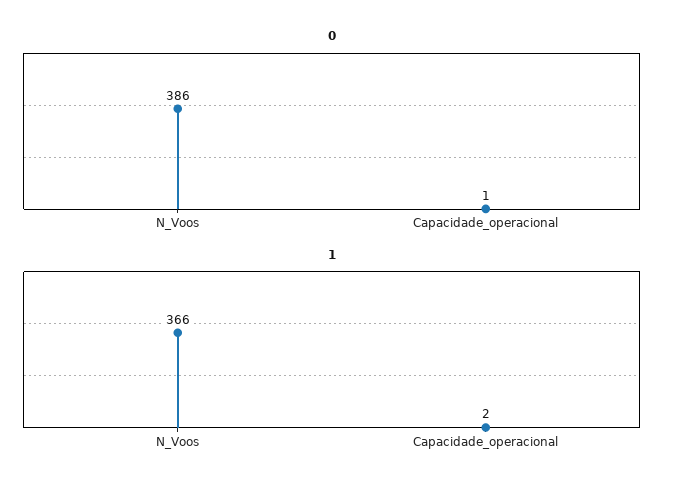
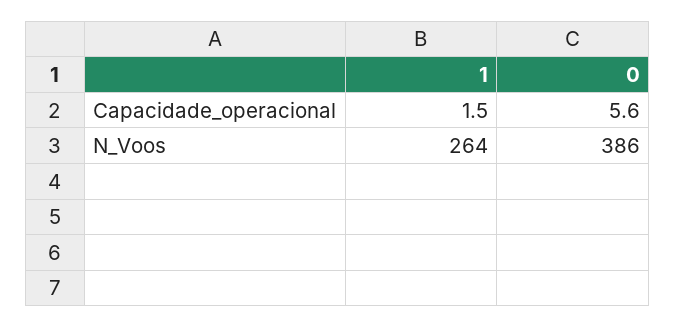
0, Capacidade_operacional: 1 -> 5.6
1, N_Voos: 366 -> 264

